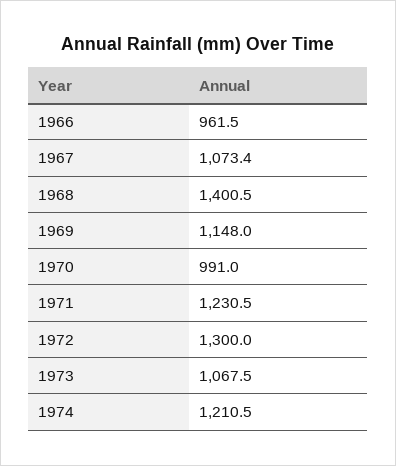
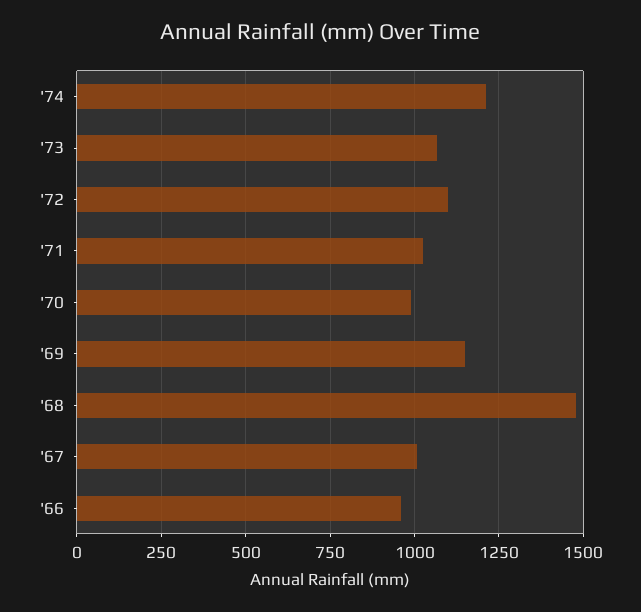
1967: 1073.4 -> 1000
1968: 1400.5 -> 1475
1971: 1230.5 -> 1025
1972: 1300 -> 1100

